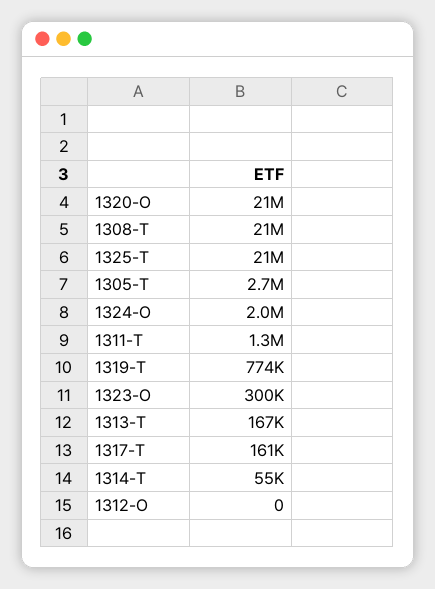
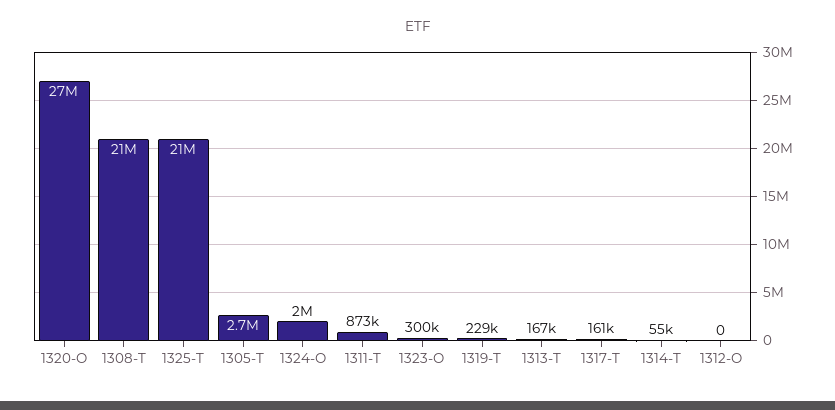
1320-O: 21000000 -> 27000000
1311-T: 1300000 -> 873000
1319-T: 774000 -> 229000

